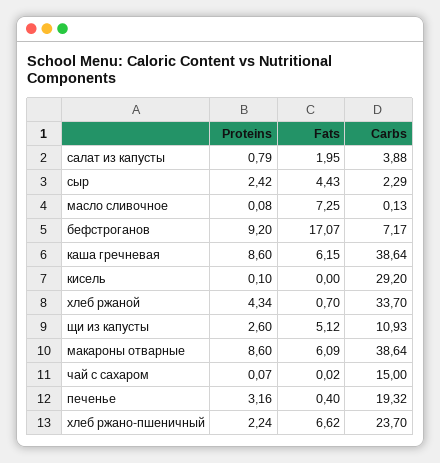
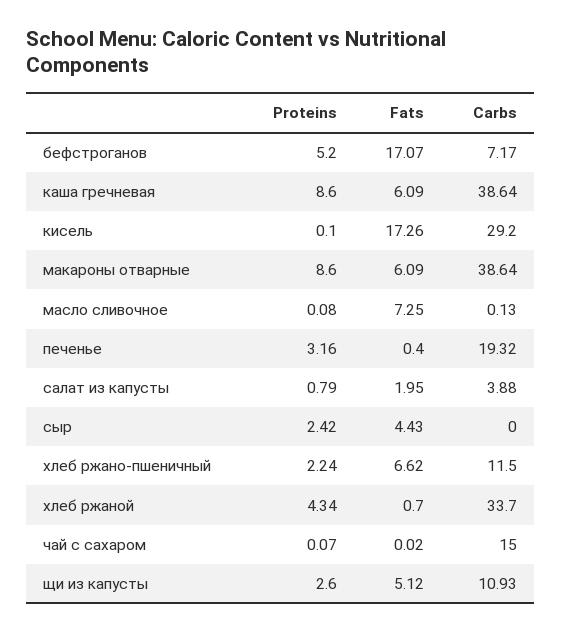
Carbs, сыр: 2.29 -> 0
Proteins, бефстроганов: 9.2 -> 5.2
Fats, каша гречневая: 6.15 -> 6.09
Fats, кисель: 0 -> 17.26
Carbs, хлеб ржано-пшеничный: 23.7 -> 11.5

